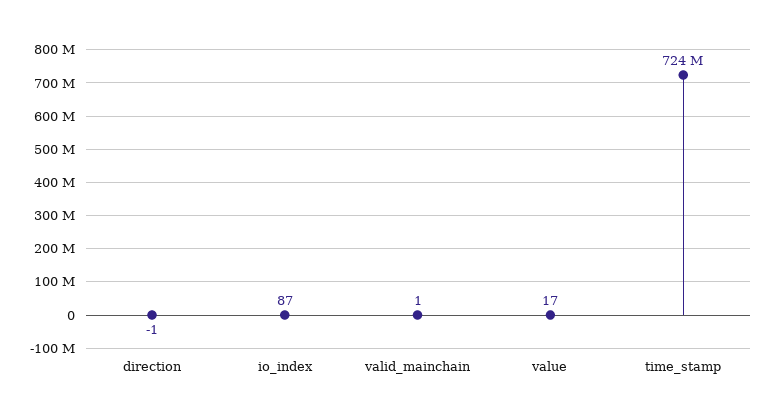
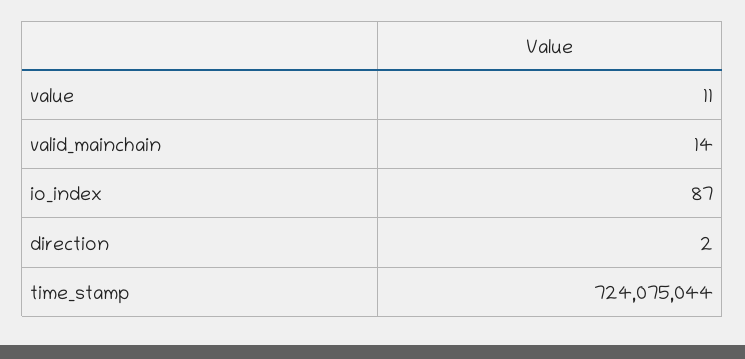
direction: -1 -> 2
valid_mainchain: 1 -> 14
value: 17 -> 11

